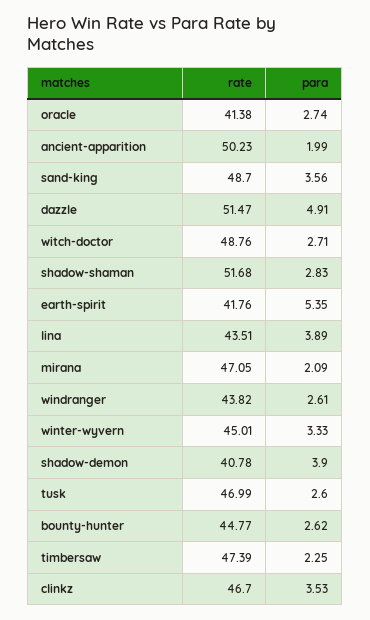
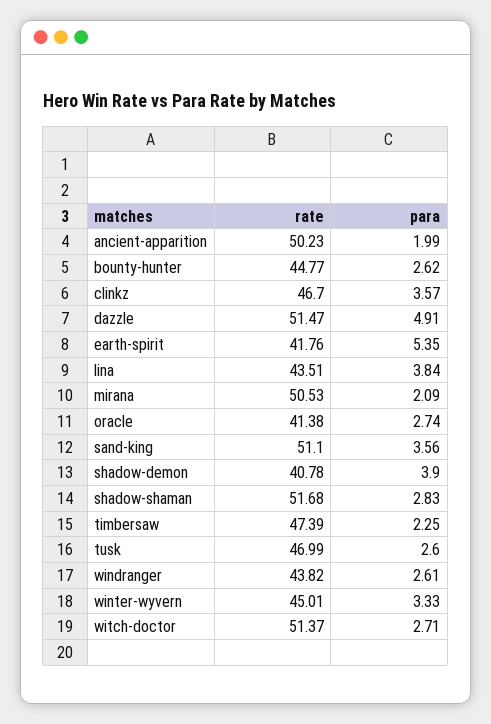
rate, sand-king: 48.7 -> 51.1
rate, witch-doctor: 48.76 -> 51.37
para, lina: 3.89 -> 3.84
rate, mirana: 47.05 -> 50.53
para, clinkz: 3.53 -> 3.57

